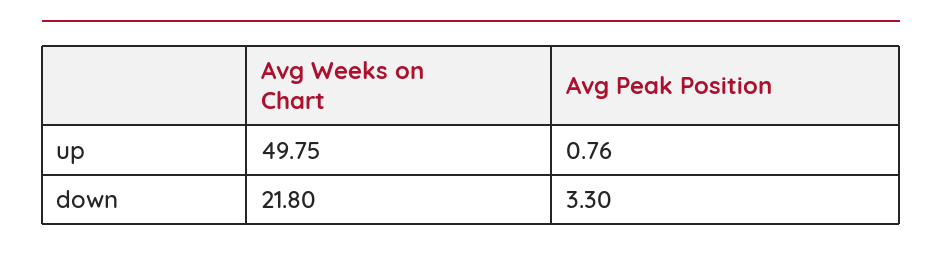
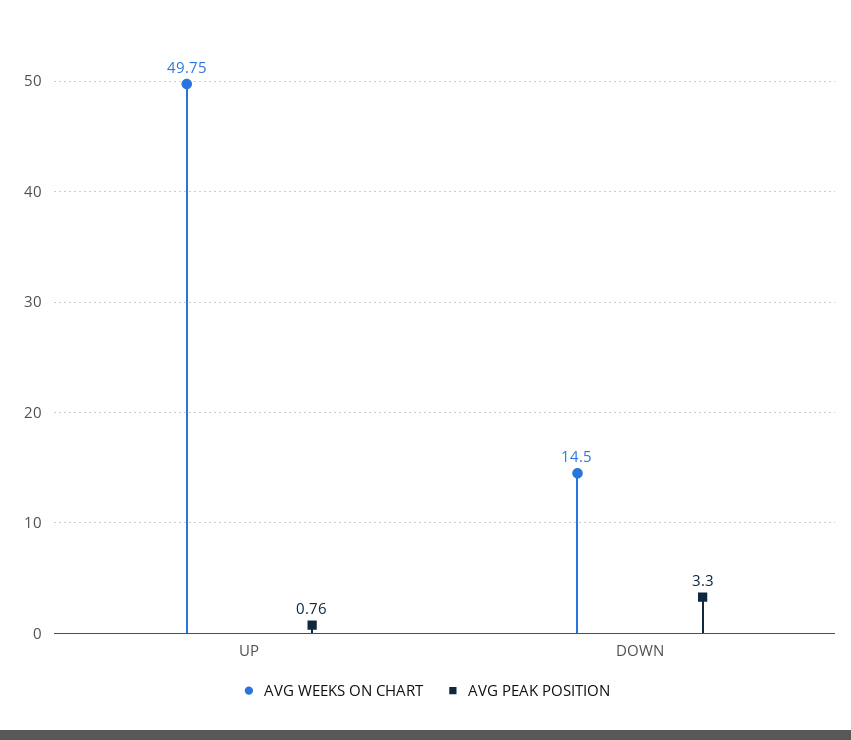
Avg Weeks on Chart, down: 21.8 -> 14.5

